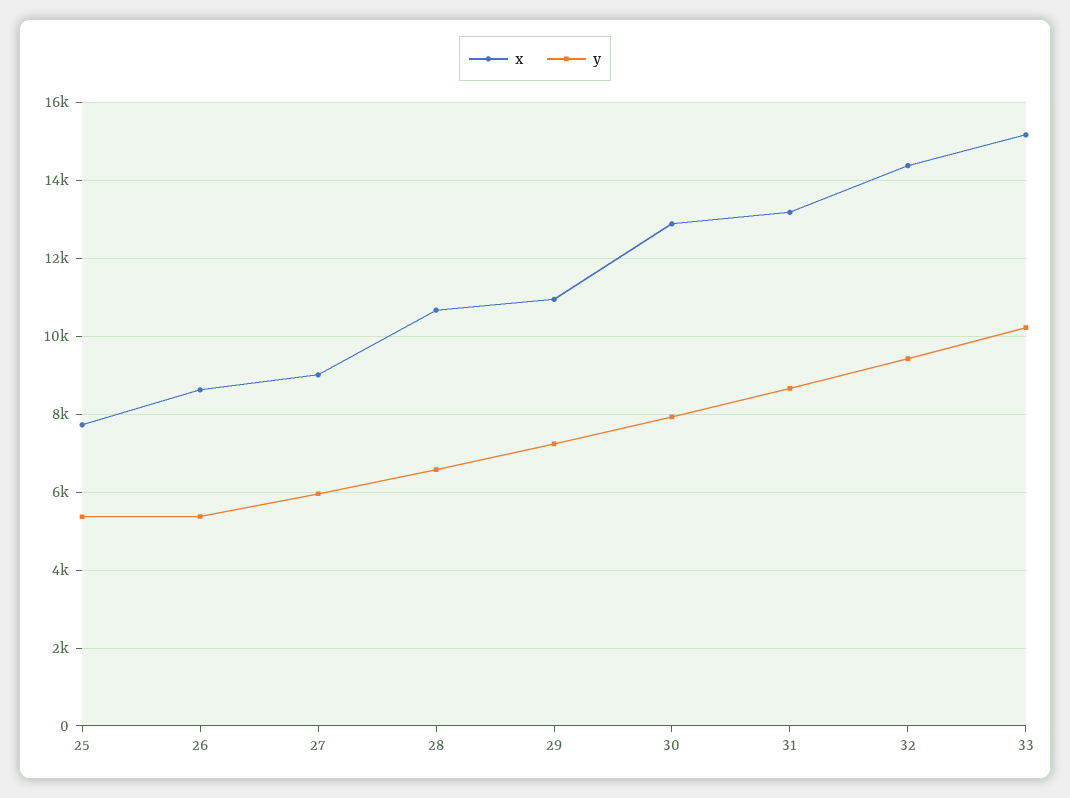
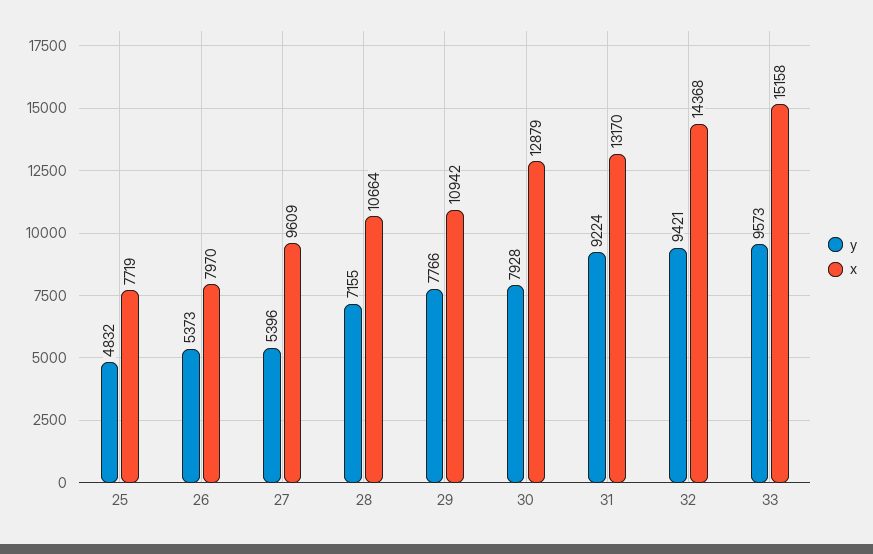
y, 25: 5400 -> 4832
x, 26: 8600 -> 7970
x, 27: 9000 -> 9609
y, 27: 6000 -> 5396
y, 28: 6600 -> 7155
y, 29: 7200 -> 7766
y, 31: 8600 -> 9224
y, 33: 10200 -> 9573

